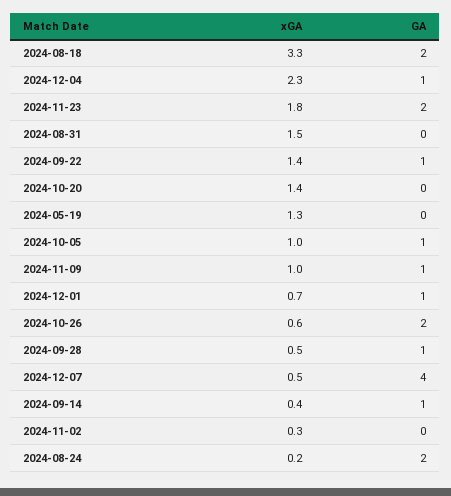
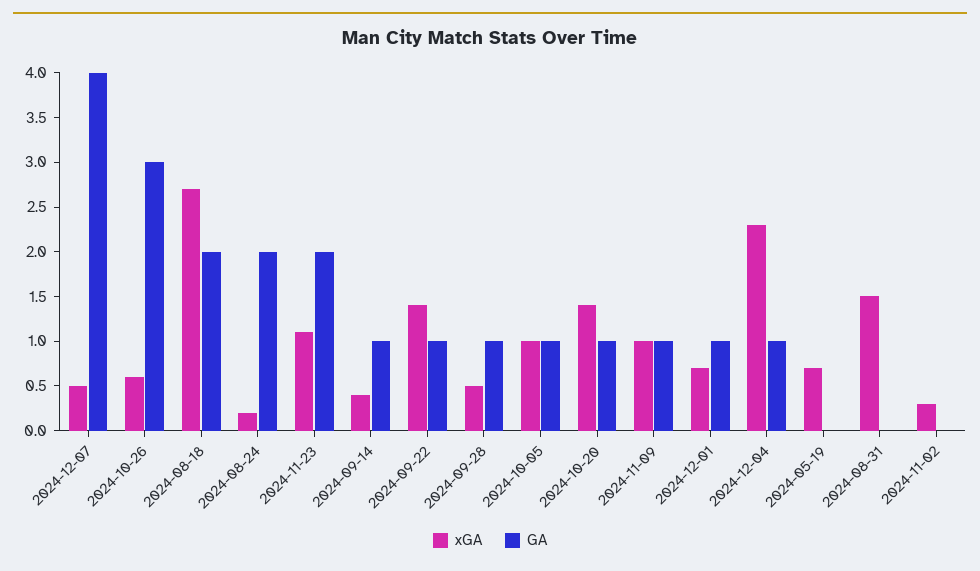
xGA, 2024-08-18: 3.3 -> 2.7
xGA, 2024-11-23: 1.8 -> 1.1
GA, 2024-10-20: 0 -> 1
xGA, 2024-05-19: 1.3 -> 0.7
GA, 2024-10-26: 2 -> 3

